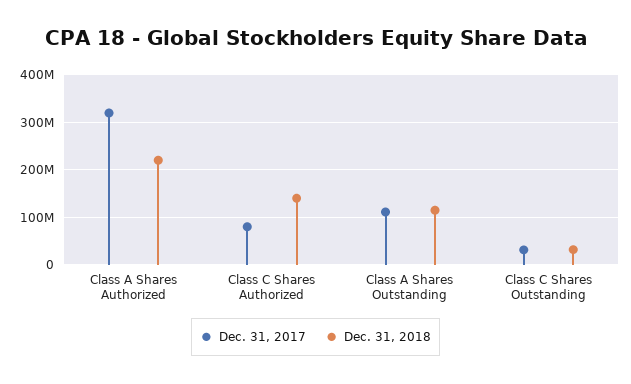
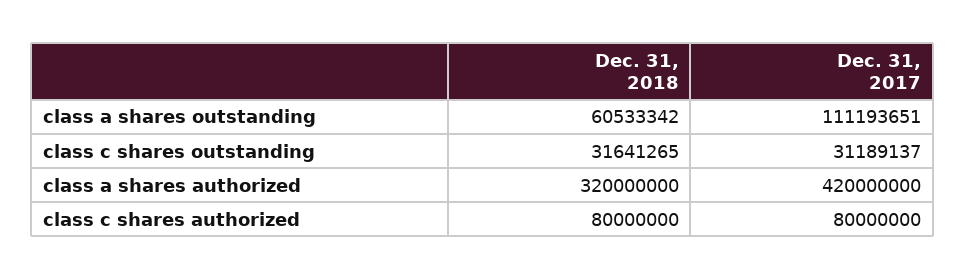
Dec. 31, 2017, Class A Shares Authorized: 320000000 -> 420000000
Dec. 31, 2018, Class A Shares Authorized: 220000000 -> 320000000
Dec. 31, 2018, Class C Shares Authorized: 140000000 -> 80000000
Dec. 31, 2018, Class A Shares Outstanding: 120000000 -> 60533342

